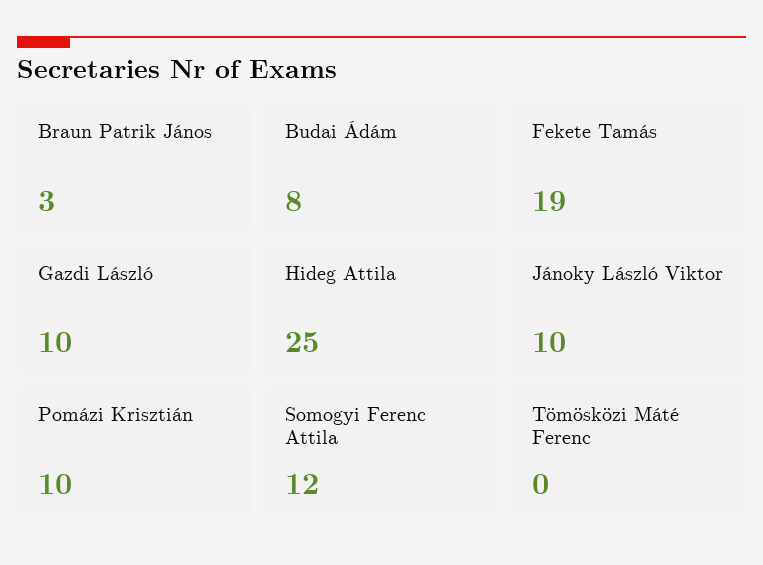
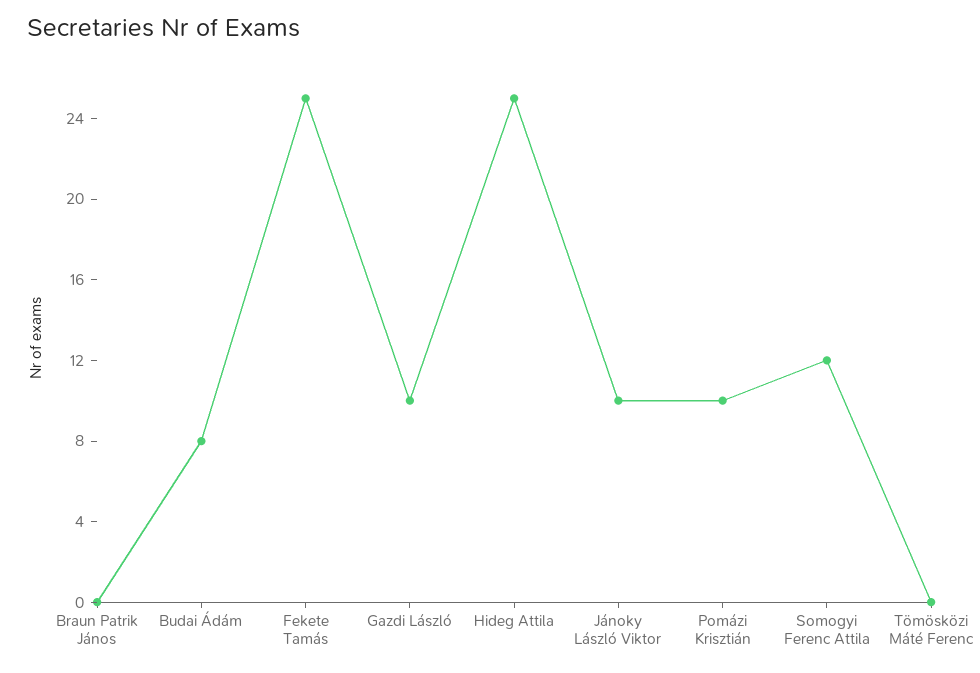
Braun Patrik János: 3 -> 0
Fekete Tamás: 19 -> 25

